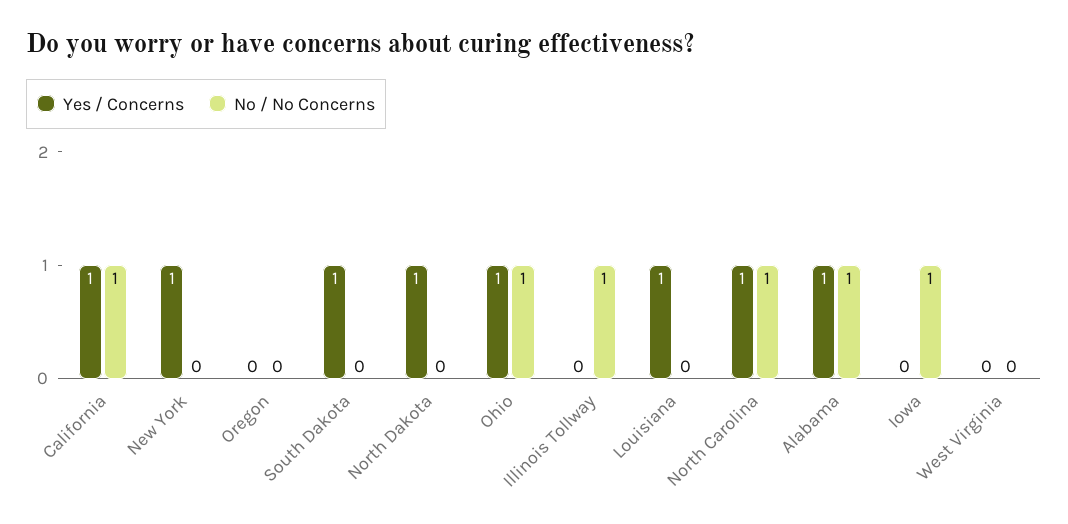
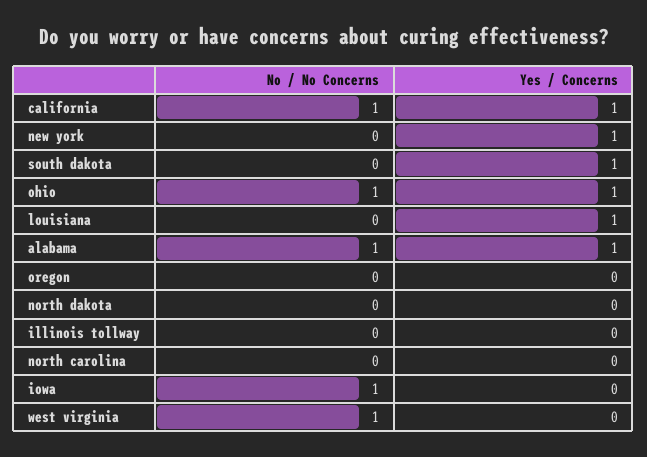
Yes / Concerns, North Dakota: 1 -> 0
No / No Concerns, Illinois Tollway: 1 -> 0
Yes / Concerns, North Carolina: 1 -> 0
No / No Concerns, North Carolina: 1 -> 0
No / No Concerns, West Virginia: 0 -> 1

